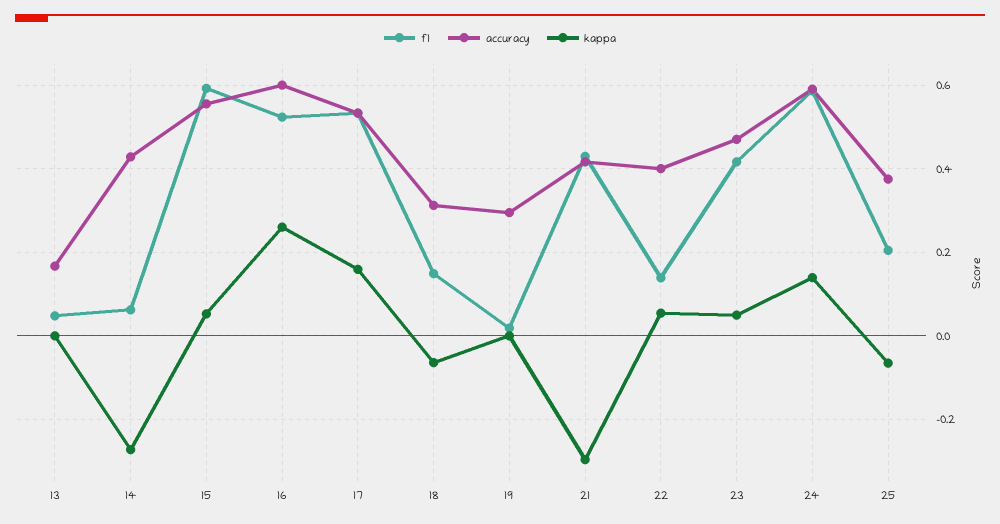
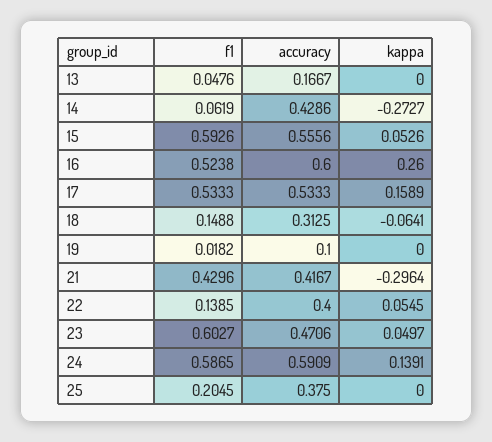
accuracy, 19: 0.3 -> 0.1
f1, 23: 0.42 -> 0.6027
kappa, 25: -0.06 -> 0

